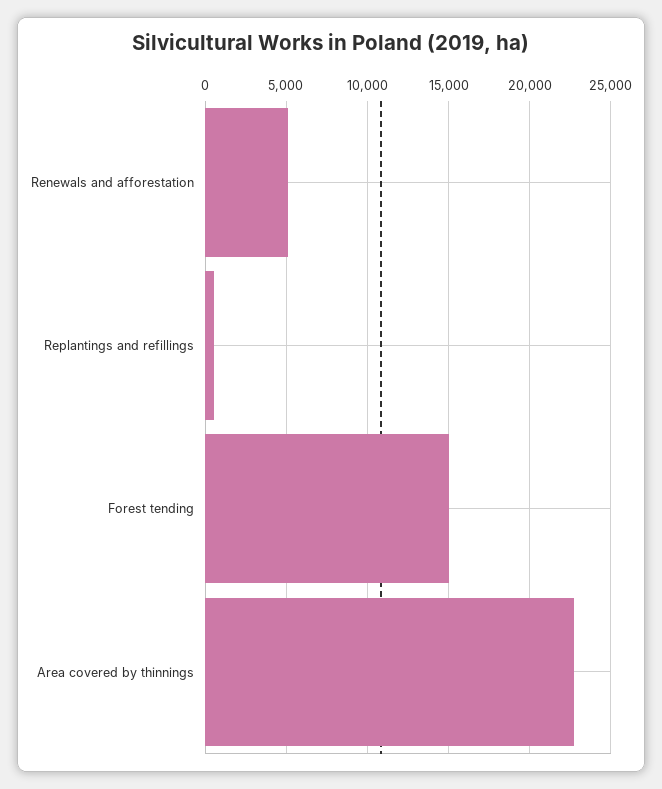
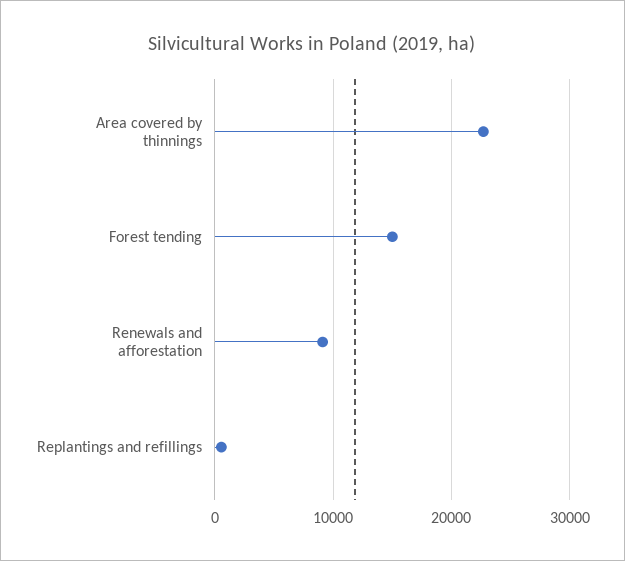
Renewals and afforestation: 5000 -> 9000

